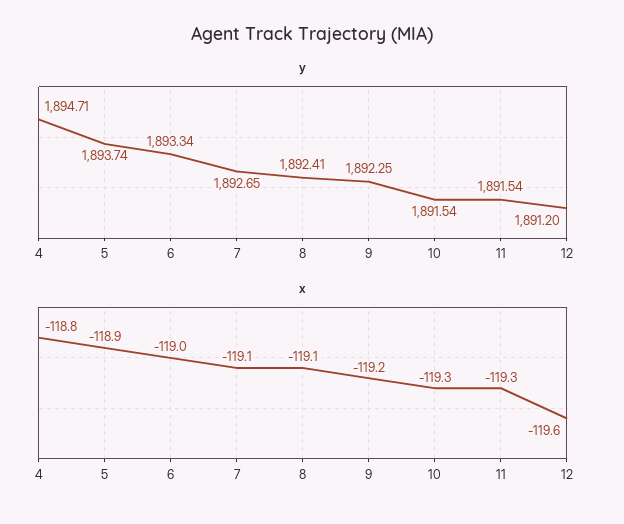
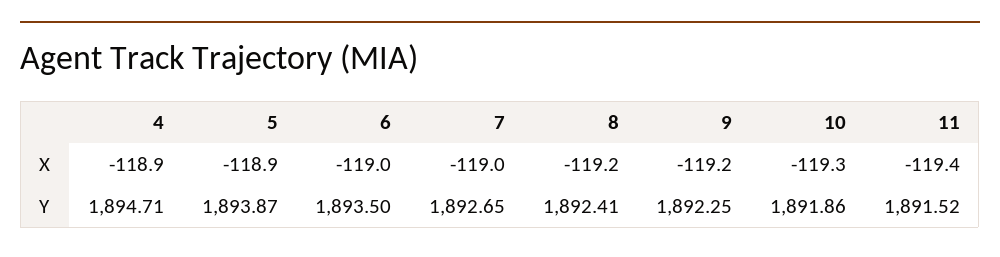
y, 5: 1893.74 -> 1893.87
y, 6: 1893.34 -> 1893.5
y, 10: 1891.54 -> 1891.86
y, 11: 1891.54 -> 1891.52
y, 12: 1891.2 -> none
x, 4: -118.8 -> -118.9
x, 7: -119.1 -> -119
x, 8: -119.1 -> -119.2
x, 11: -119.3 -> -119.4
x, 12: -119.6 -> none

